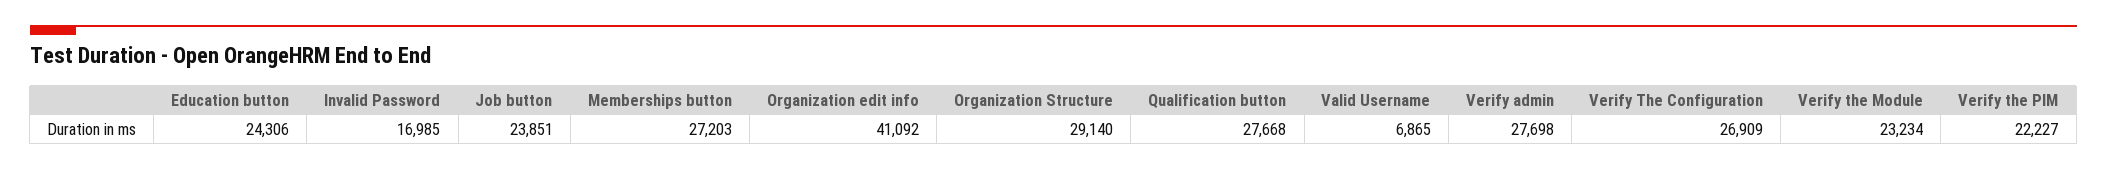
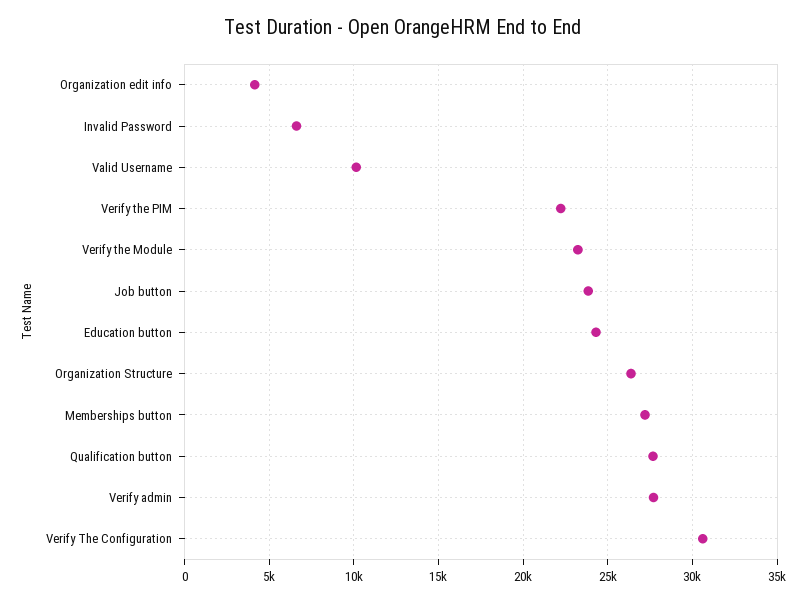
Invalid Password: 16985 -> 6500
Organization edit info: 41092 -> 4000
Organization Structure: 29140 -> 26500
Valid Username: 6865 -> 10000
Verify The Configuration: 26909 -> 30500

